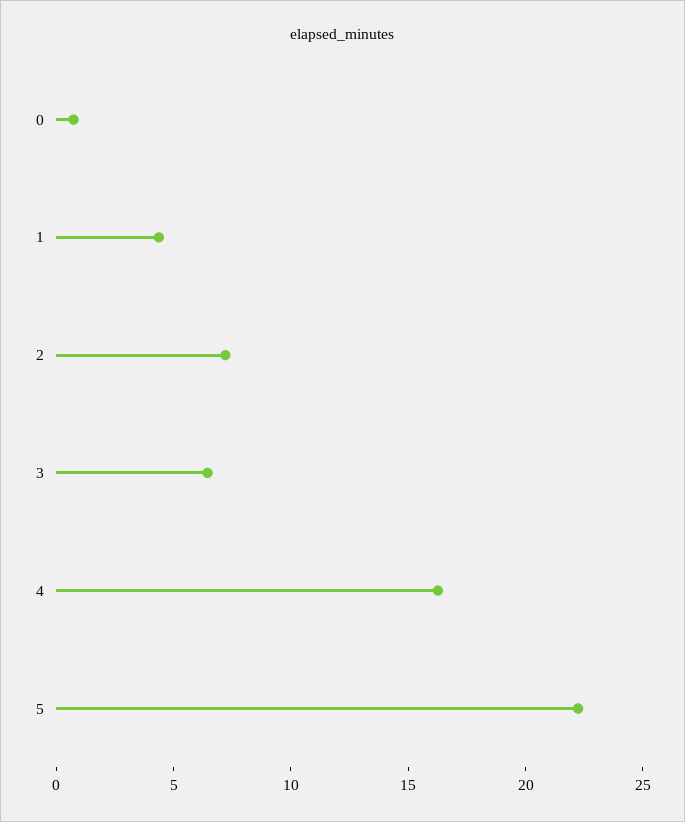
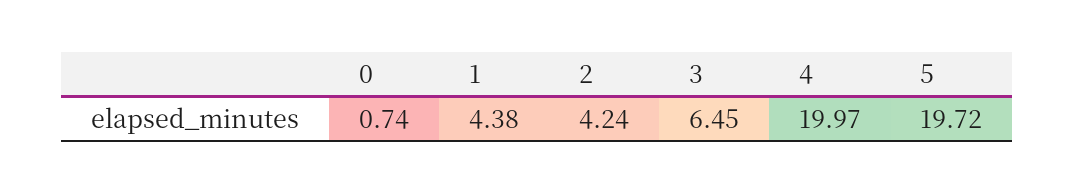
2: 7 -> 4.24
4: 16 -> 19.97
5: 22 -> 19.72

